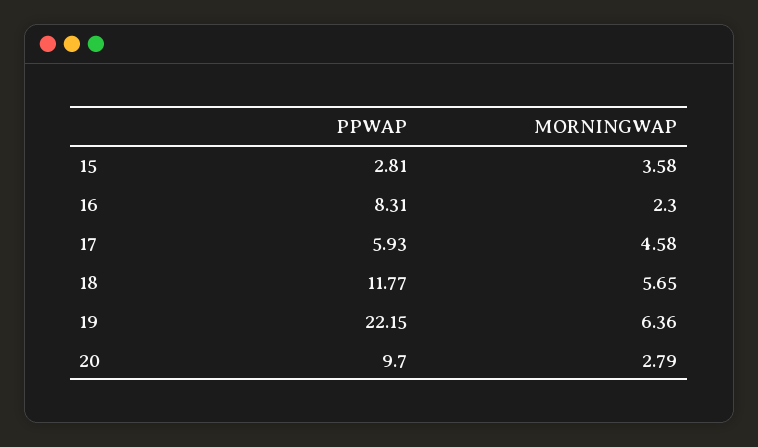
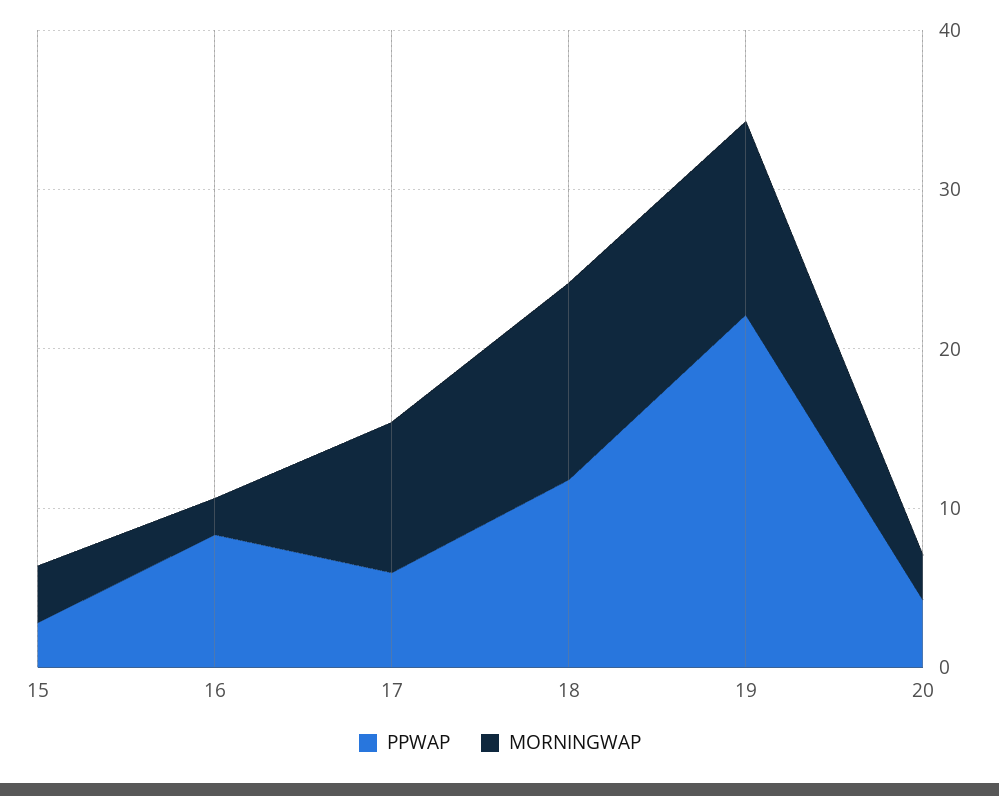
MORNINGWAP, 17: 4.58 -> 10
MORNINGWAP, 18: 5.65 -> 12
MORNINGWAP, 19: 6.36 -> 12
PPWAP, 20: 9.7 -> 4

